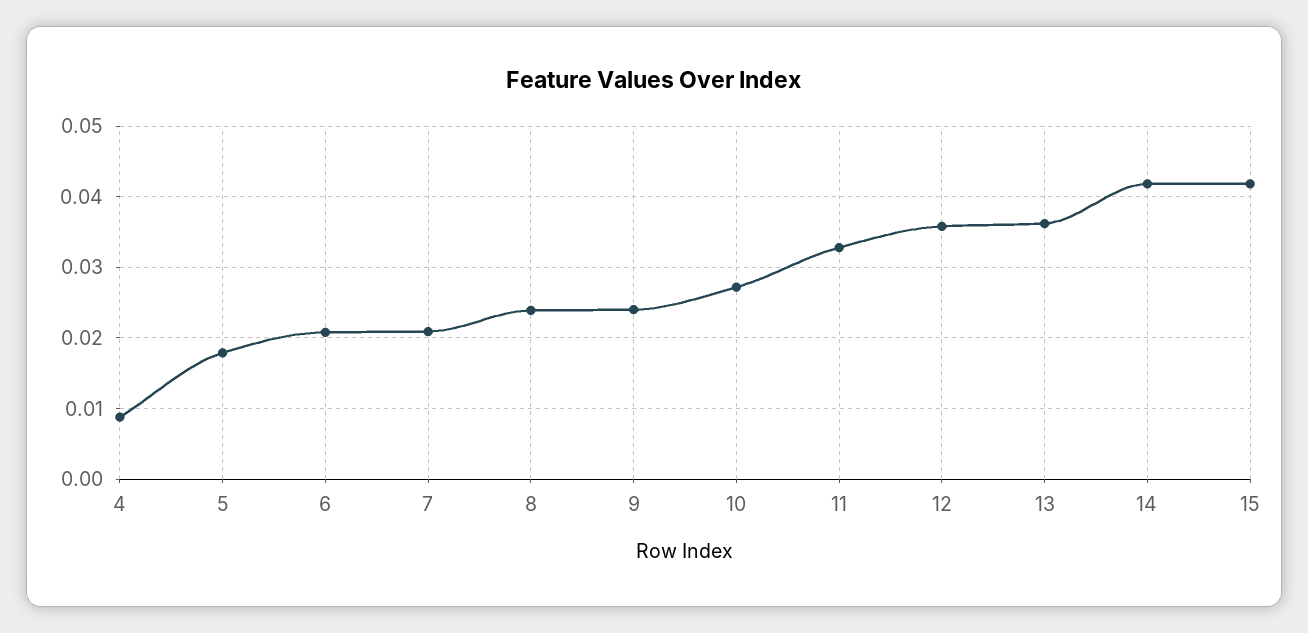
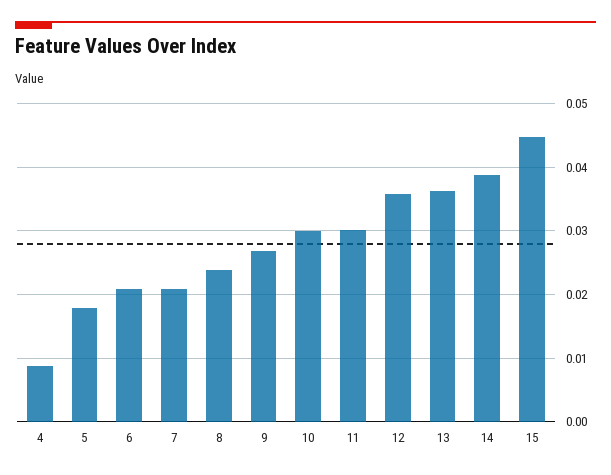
9: 0.024 -> 0.027
10: 0.027 -> 0.03
11: 0.033 -> 0.03
14: 0.042 -> 0.039
15: 0.042 -> 0.045

